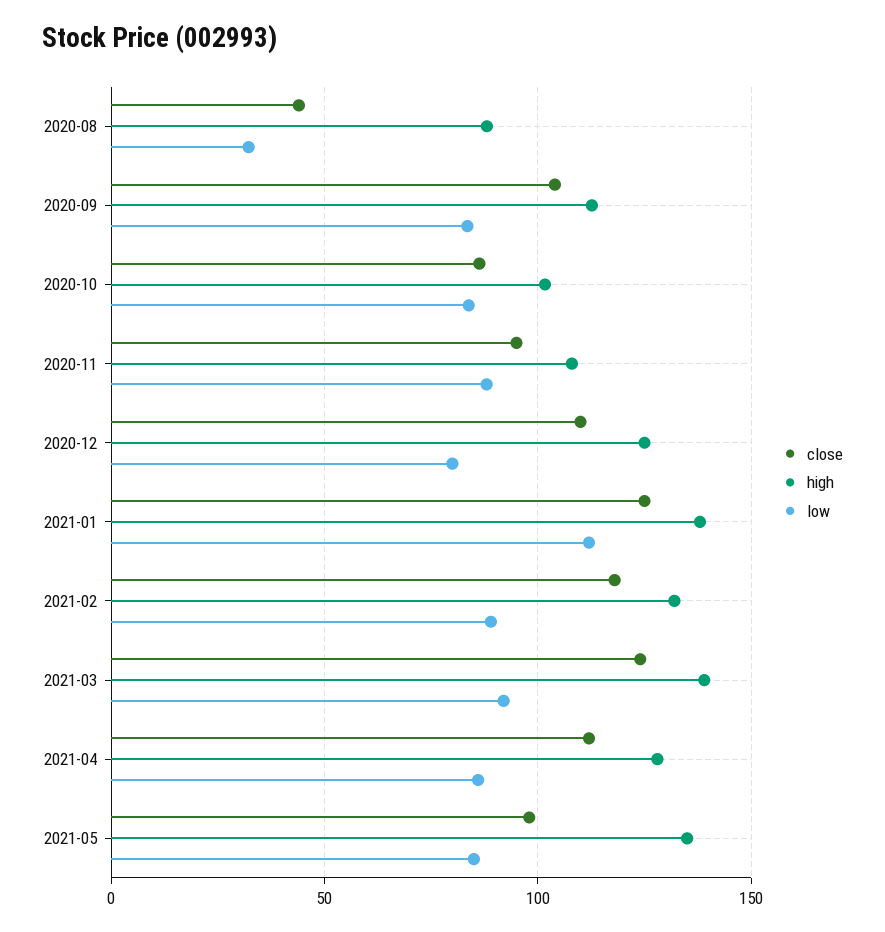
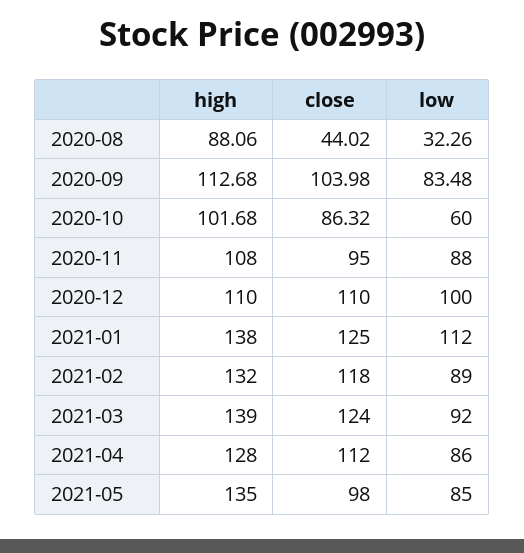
low, 2020-10: 85 -> 60
high, 2020-12: 125 -> 110
low, 2020-12: 80 -> 100

